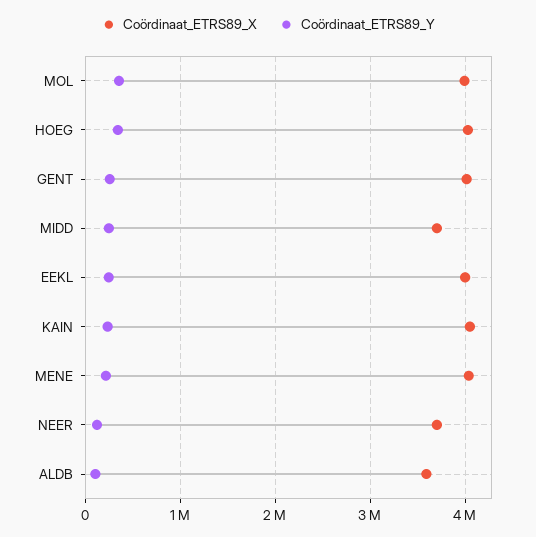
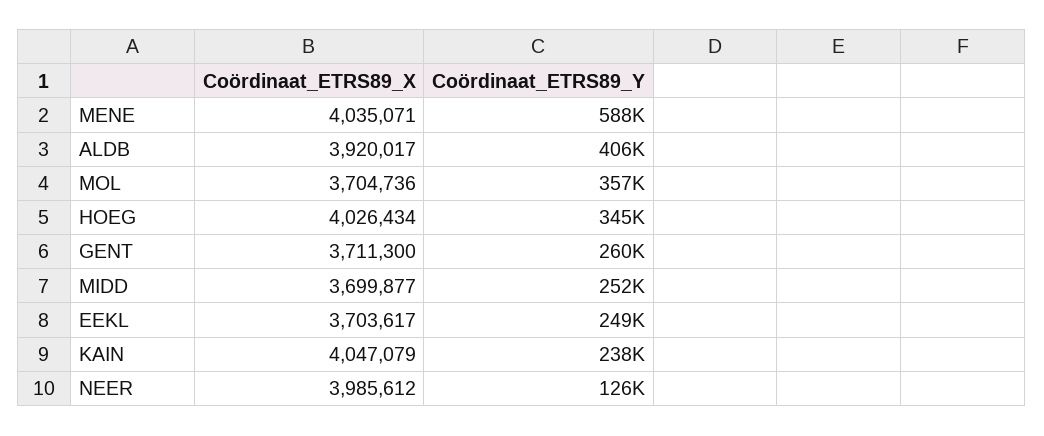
Coördinaat_ETRS89_X, MOL: 4000000 -> 3704736
Coördinaat_ETRS89_X, GENT: 4000000 -> 3711300
Coördinaat_ETRS89_X, EEKL: 4000000 -> 3703617
Coördinaat_ETRS89_Y, MENE: 200000 -> 588000
Coördinaat_ETRS89_X, NEER: 3700000 -> 3985612
Coördinaat_ETRS89_X, ALDB: 3600000 -> 3920017
Coördinaat_ETRS89_Y, ALDB: 100000 -> 406000

